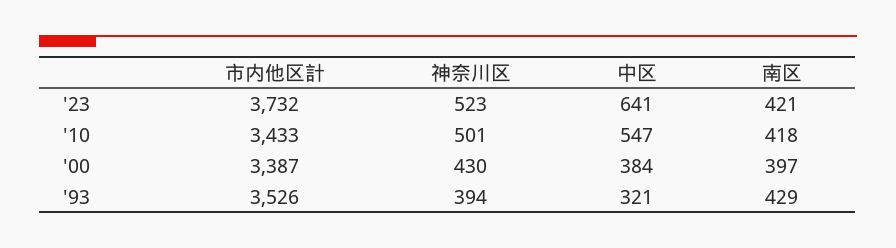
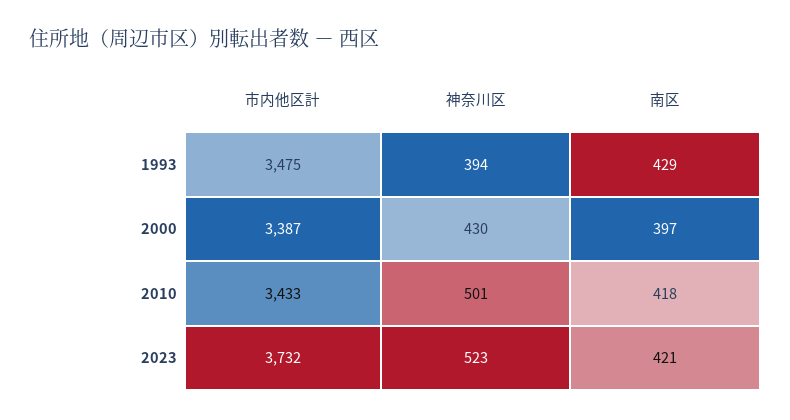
中区, '23: 641 -> none
中区, '10: 547 -> none
中区, '00: 384 -> none
市内他区計, '93: 3526 -> 3475
中区, '93: 321 -> none

